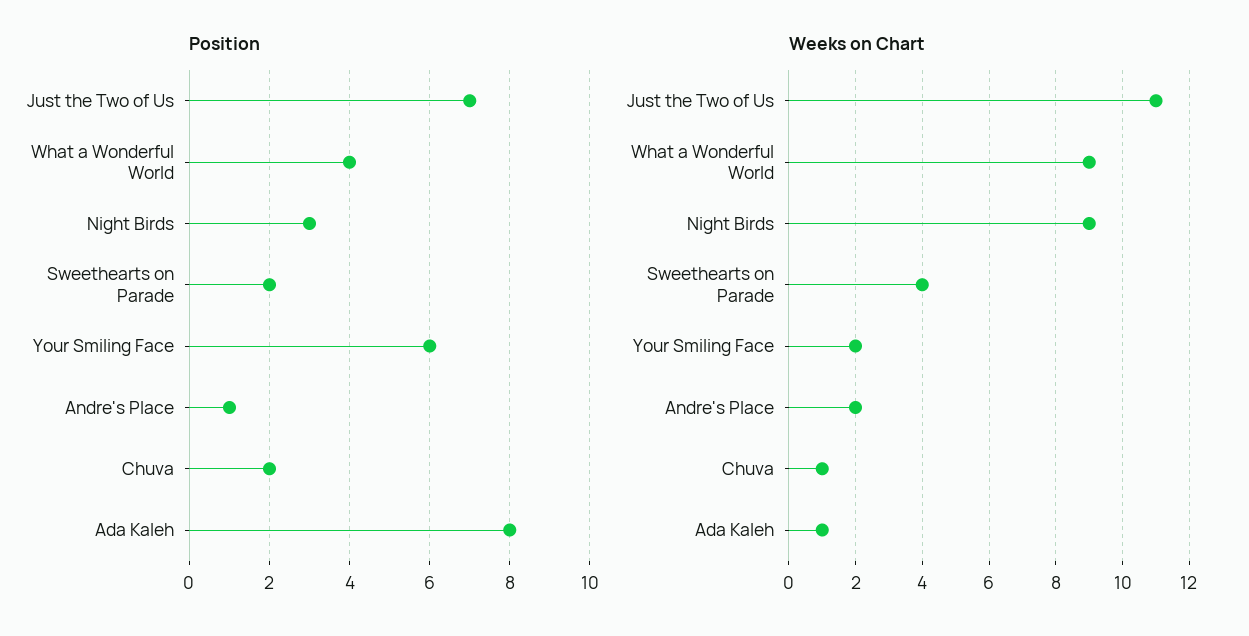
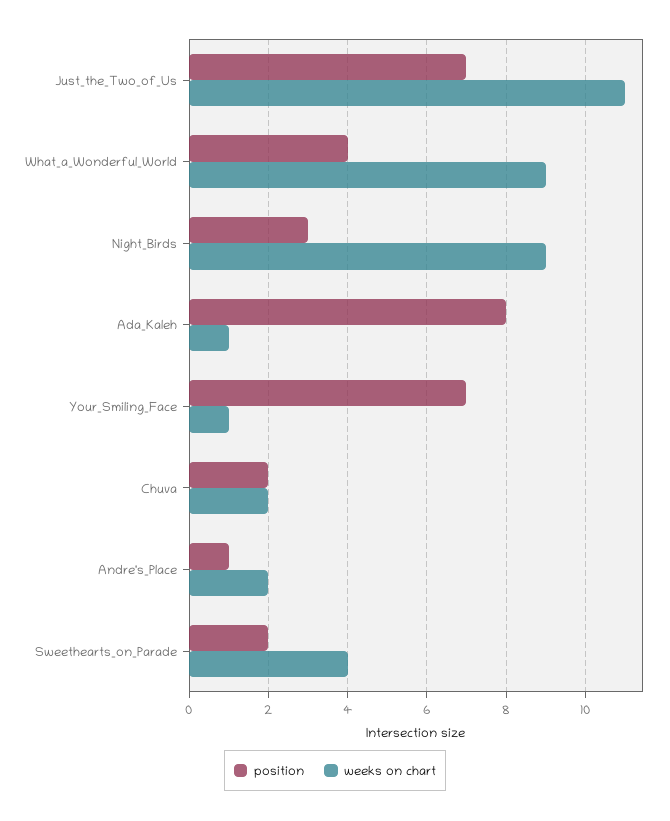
Position, Your Smiling Face: 6 -> 7
Weeks on Chart, Your Smiling Face: 2 -> 1
Weeks on Chart, Chuva: 1 -> 2

